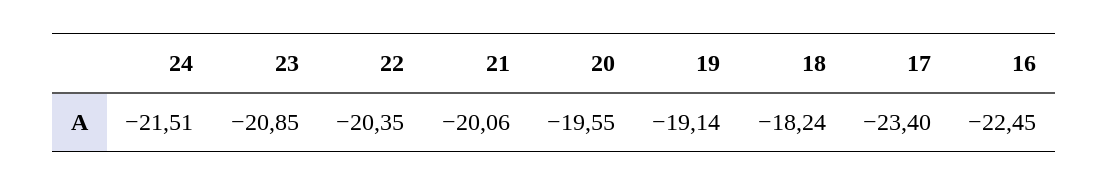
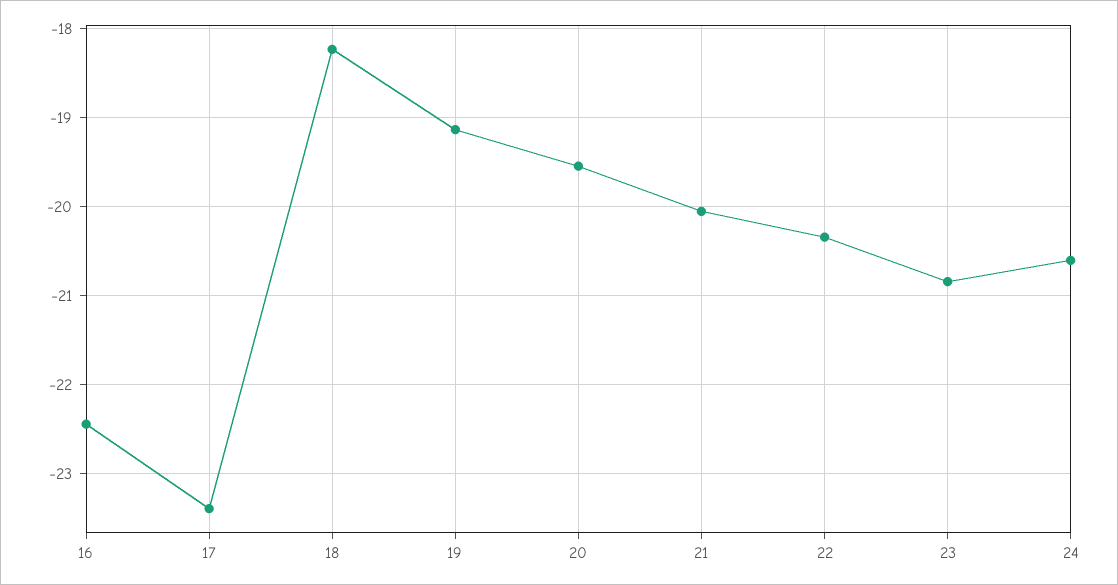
24: -21.51 -> -20.6

